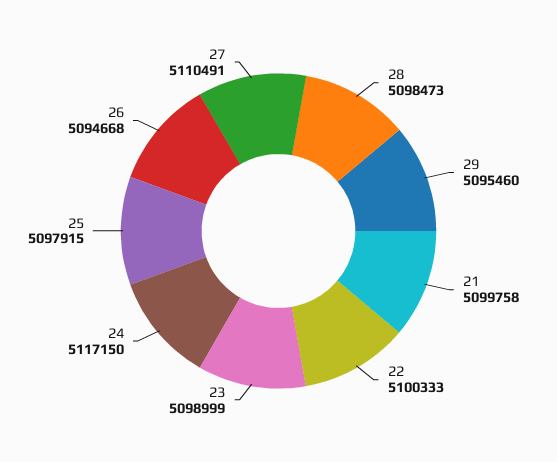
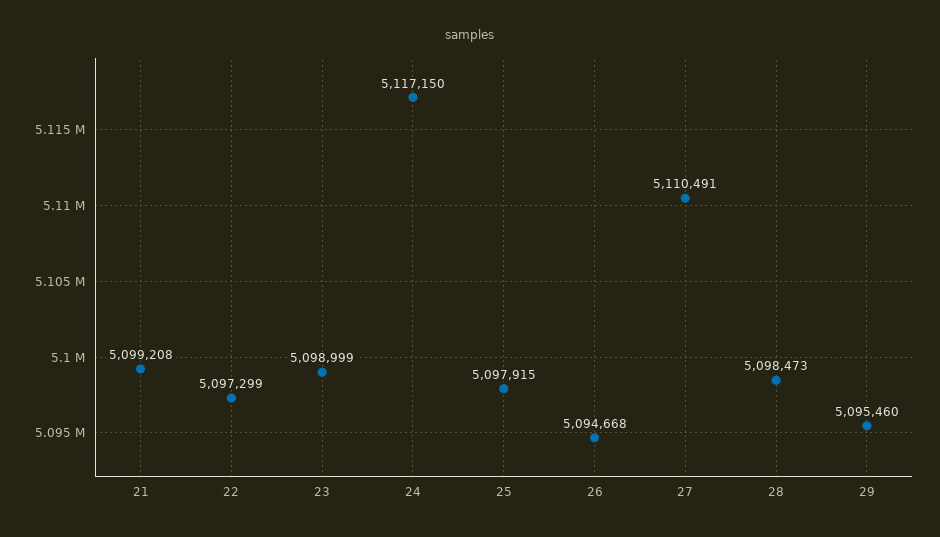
21: 5099758 -> 5099208
22: 5100333 -> 5097299

